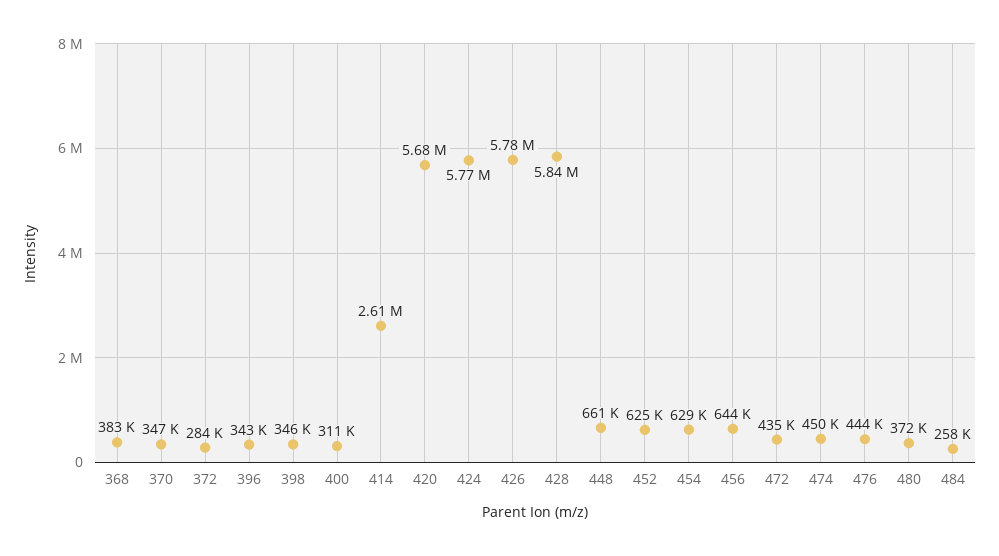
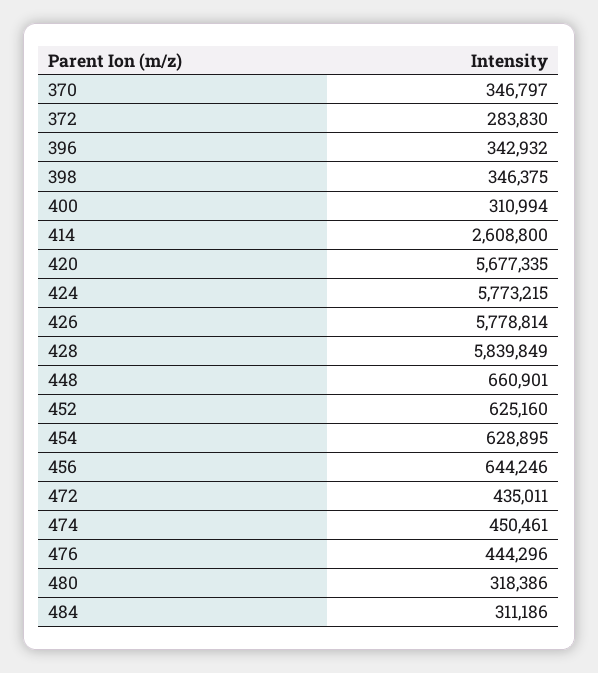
368: 383000 -> none
480: 372000 -> 318386
484: 258000 -> 311186

